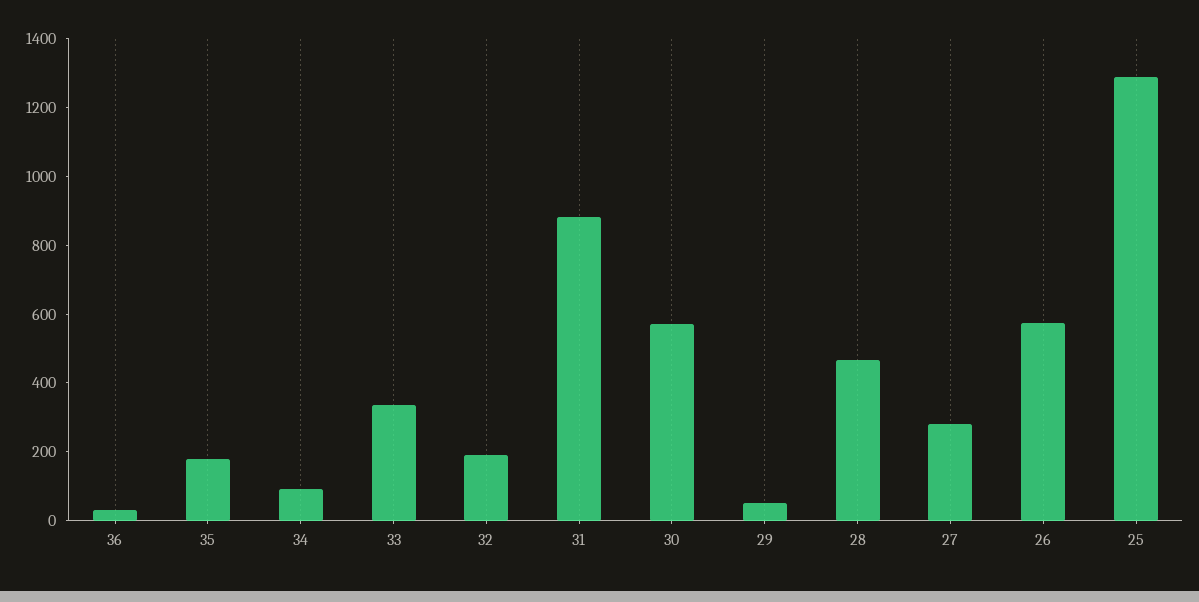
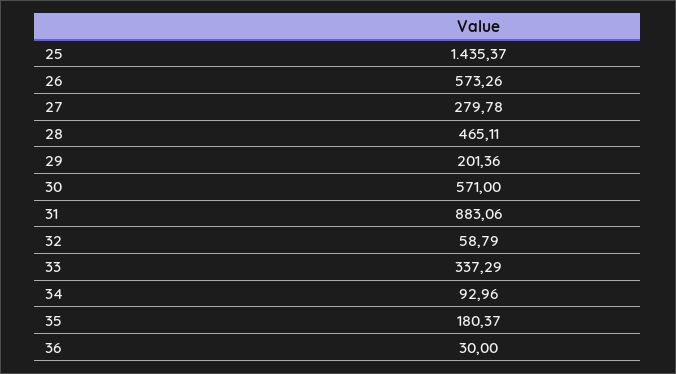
32: 200 -> 58.79
29: 50 -> 201.36
25: 1300 -> 1435.37

